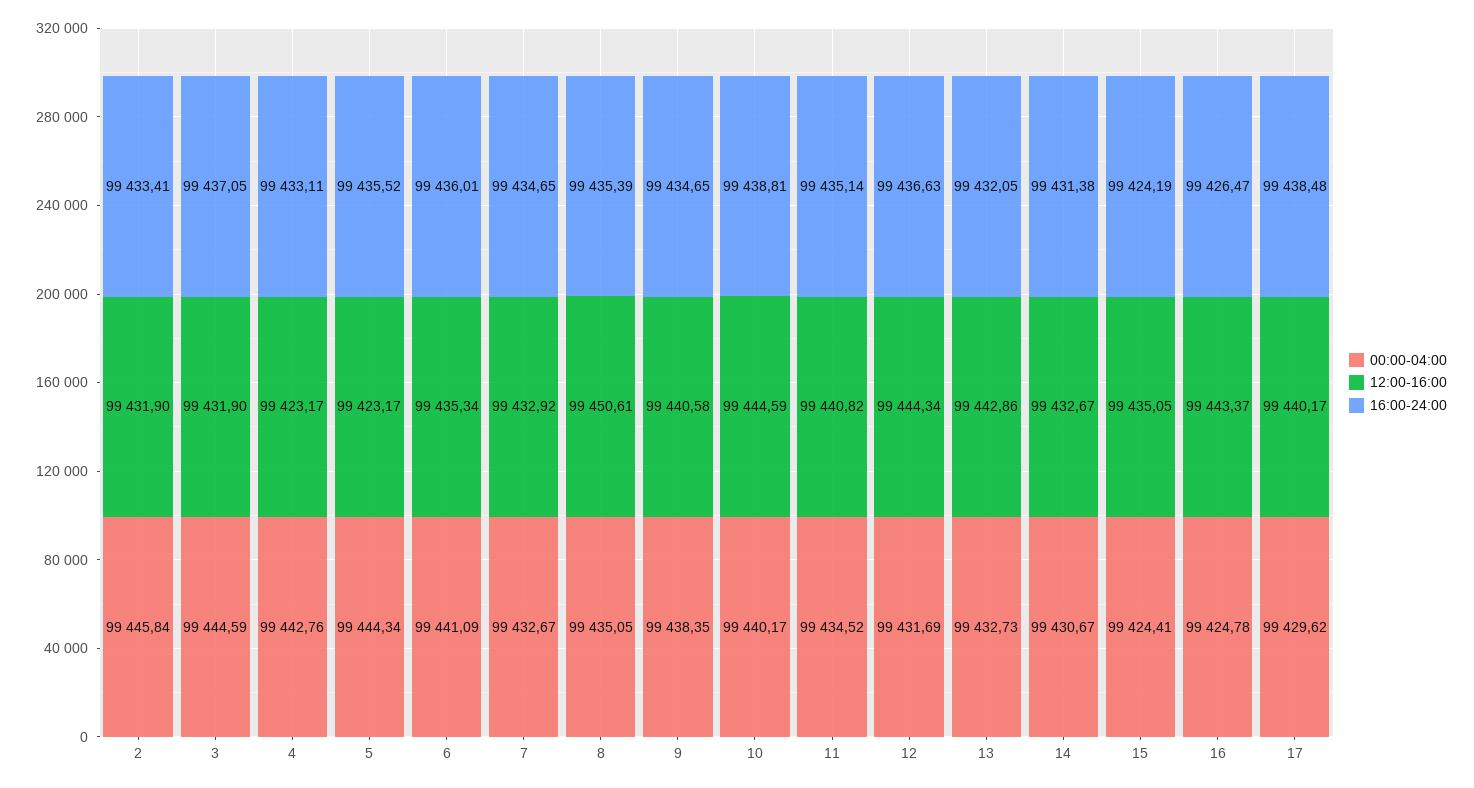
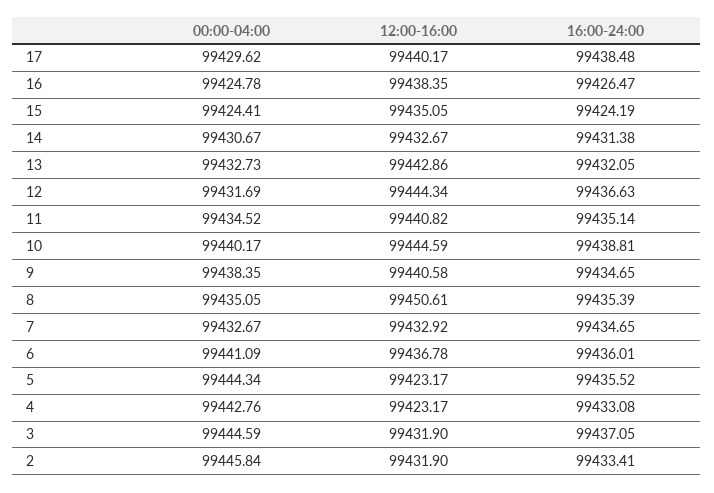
16:00-24:00, 4: 99433.11 -> 99433.08
12:00-16:00, 6: 99435.34 -> 99436.78
12:00-16:00, 16: 99443.37 -> 99438.35

